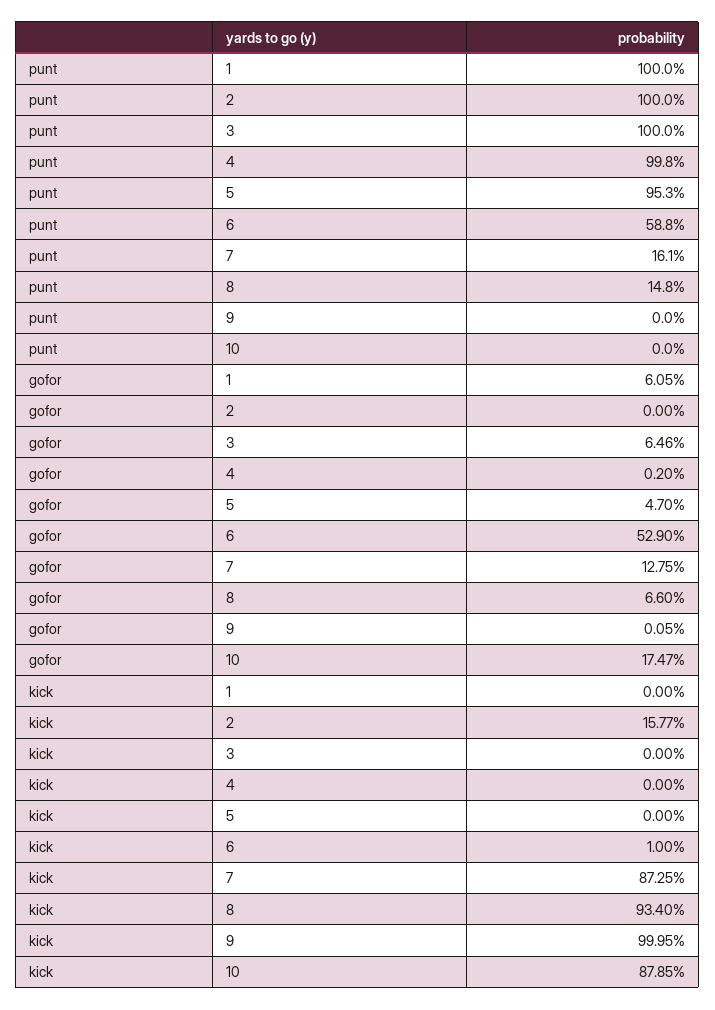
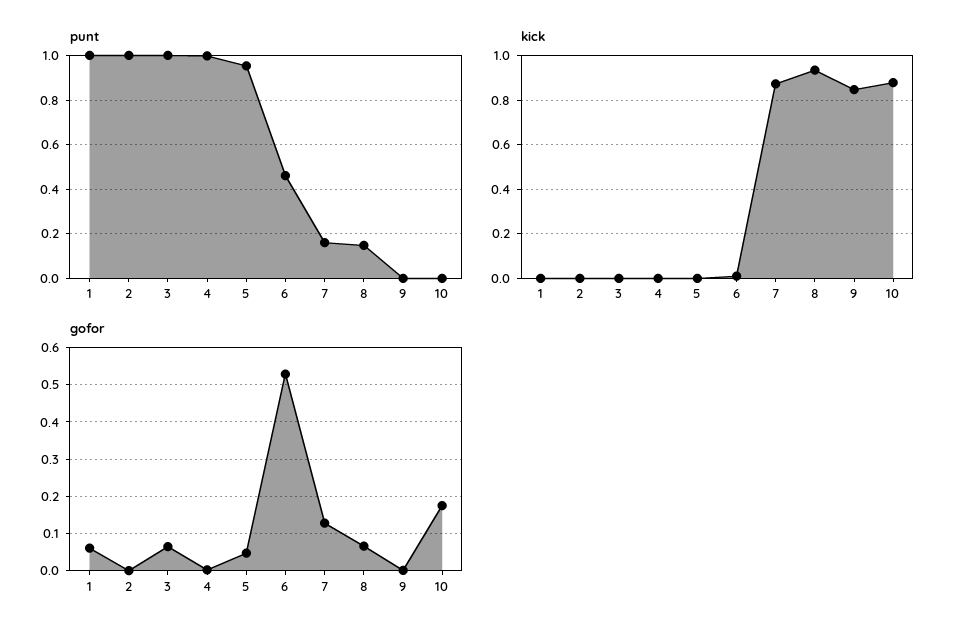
punt, 6: 0.588 -> 0.45
kick, 2: 0.1577 -> 0
kick, 9: 0.9995 -> 0.85

